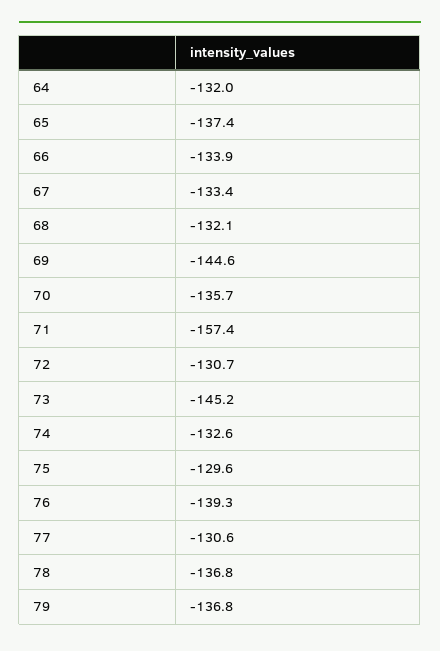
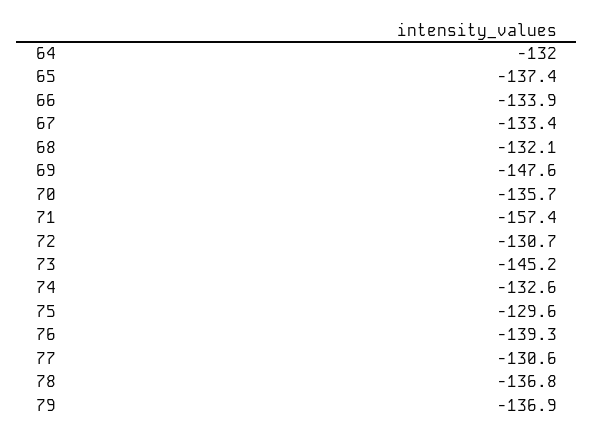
69: -144.6 -> -147.6
79: -136.8 -> -136.9

